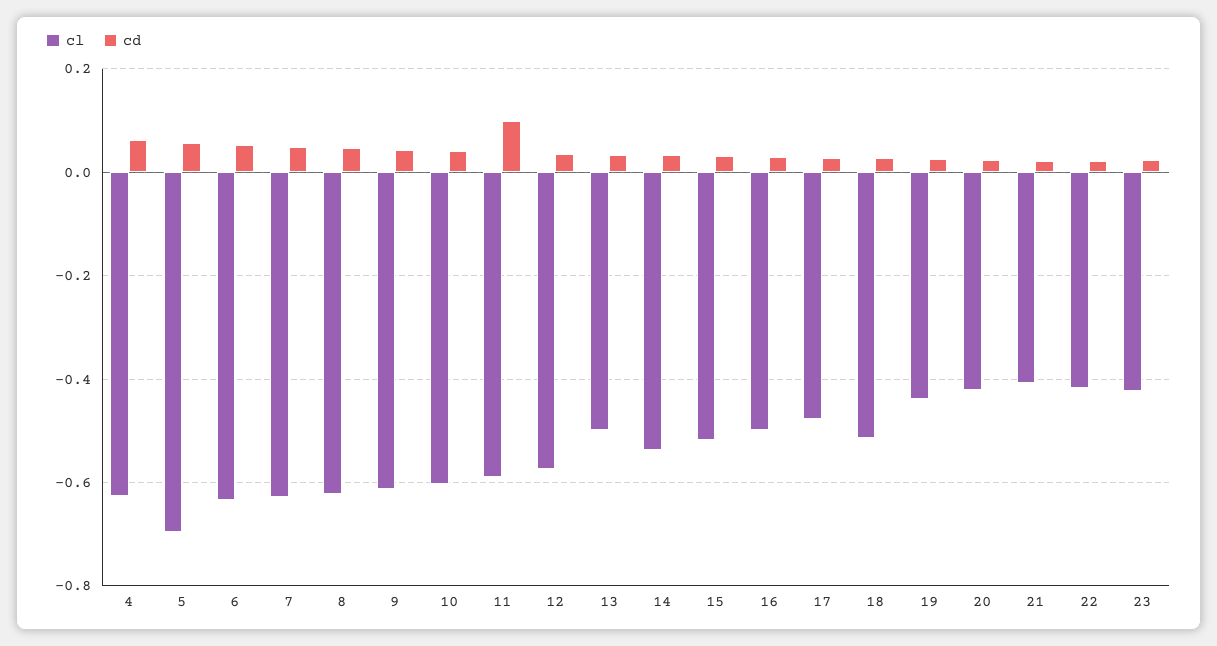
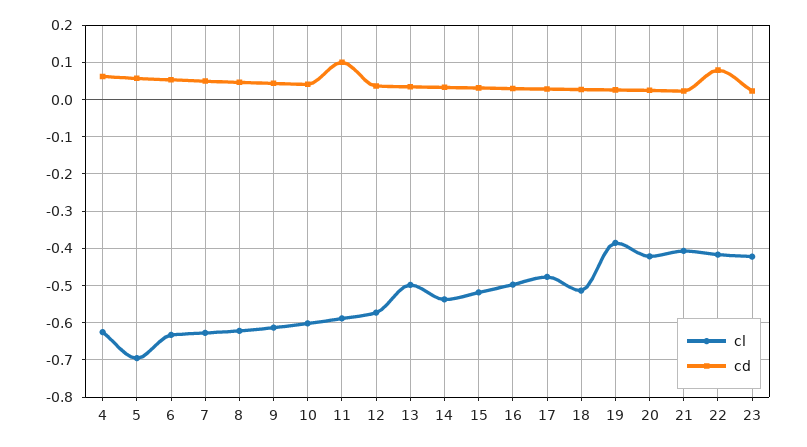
cl, 19: -0.44 -> -0.38
cd, 22: 0.02 -> 0.08

